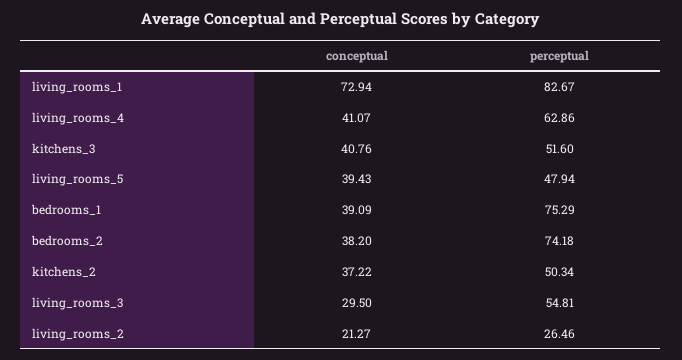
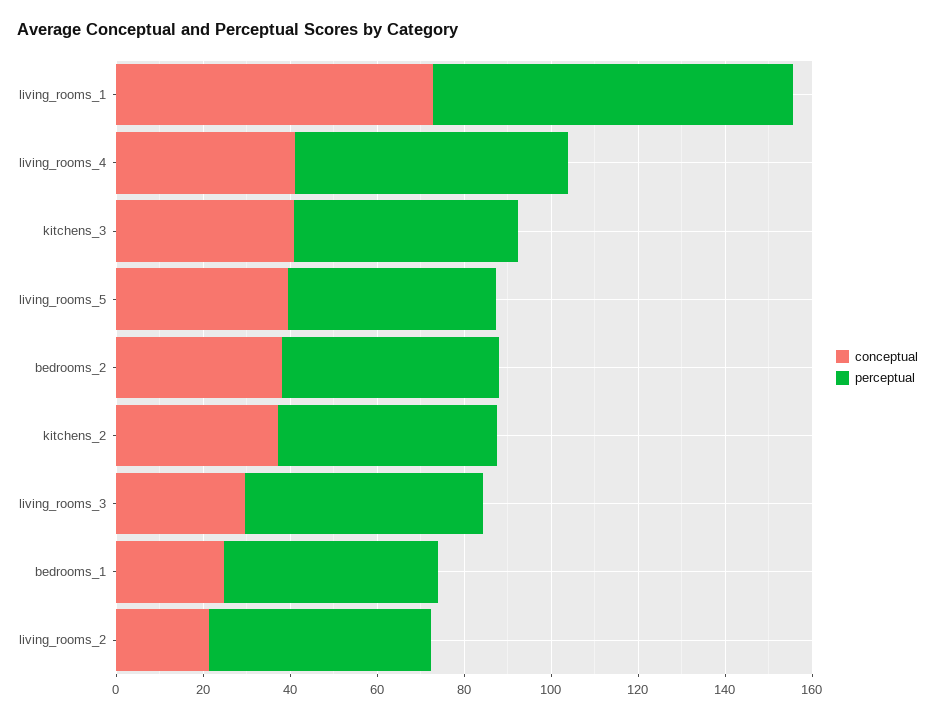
conceptual, bedrooms_1: 39.09 -> 25
perceptual, bedrooms_1: 75.29 -> 50
perceptual, bedrooms_2: 74.18 -> 50
perceptual, living_rooms_2: 26.46 -> 50

